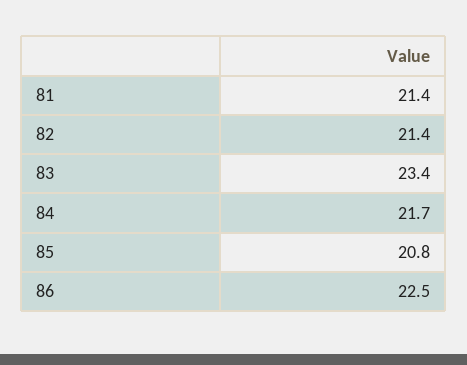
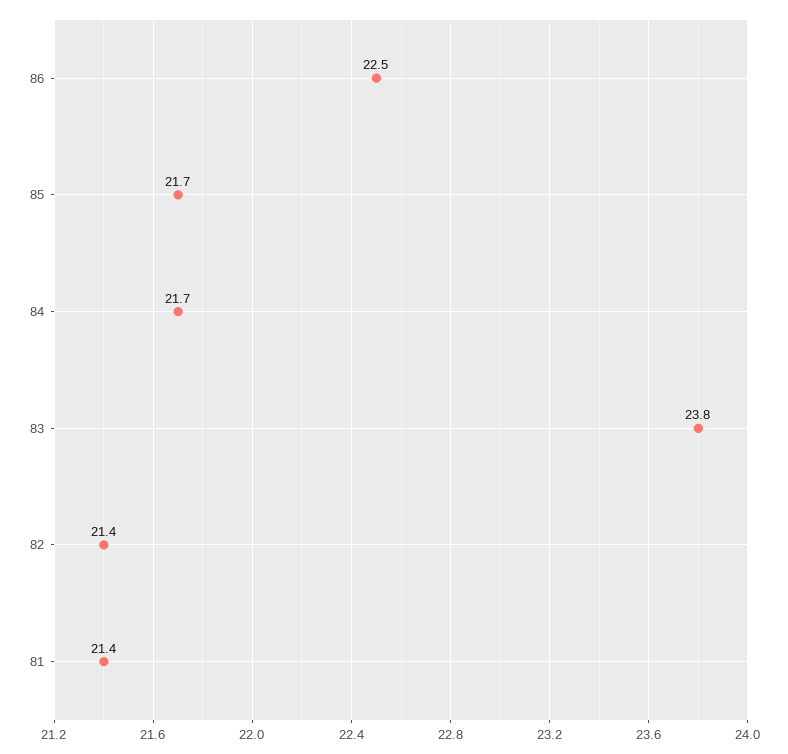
83: 23.4 -> 23.8
85: 20.8 -> 21.7

